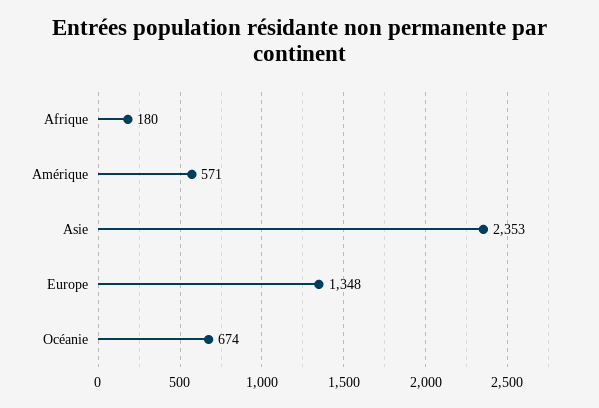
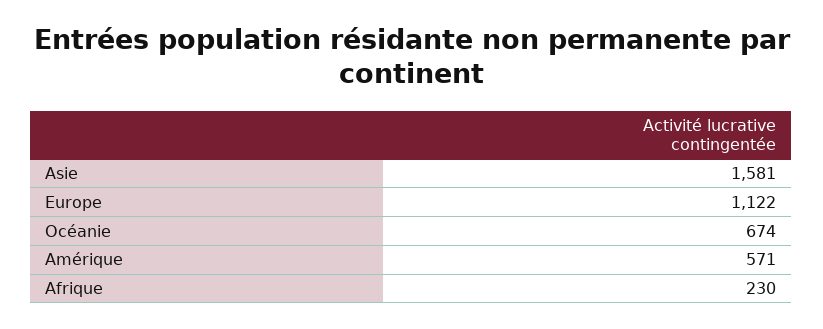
Afrique: 180 -> 230
Asie: 2353 -> 1581
Europe: 1348 -> 1122

